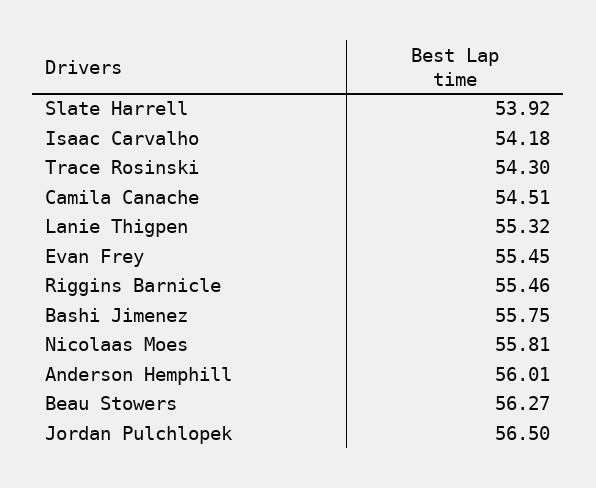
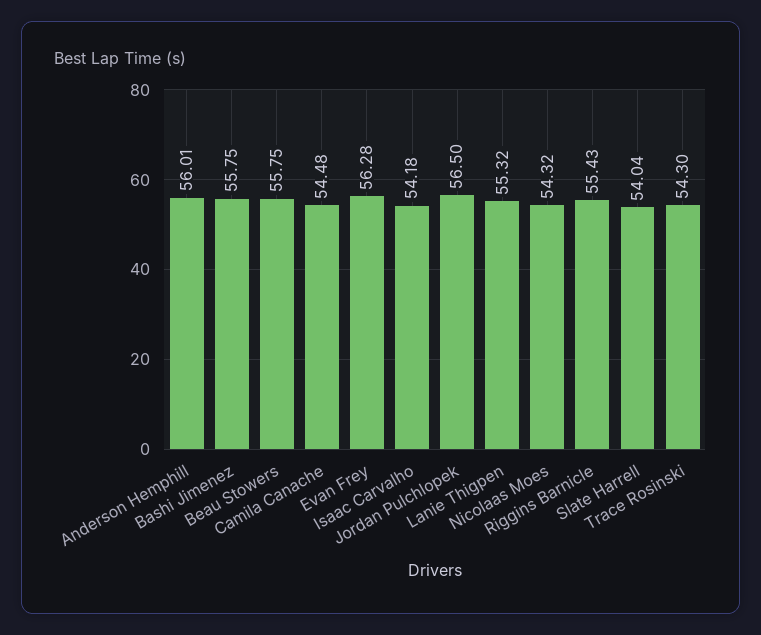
Slate Harrell: 53.92 -> 54.04
Camila Canache: 54.51 -> 54.48
Evan Frey: 55.45 -> 56.28
Riggins Barnicle: 55.46 -> 55.43
Nicolaas Moes: 55.81 -> 54.32
Beau Stowers: 56.27 -> 55.75

